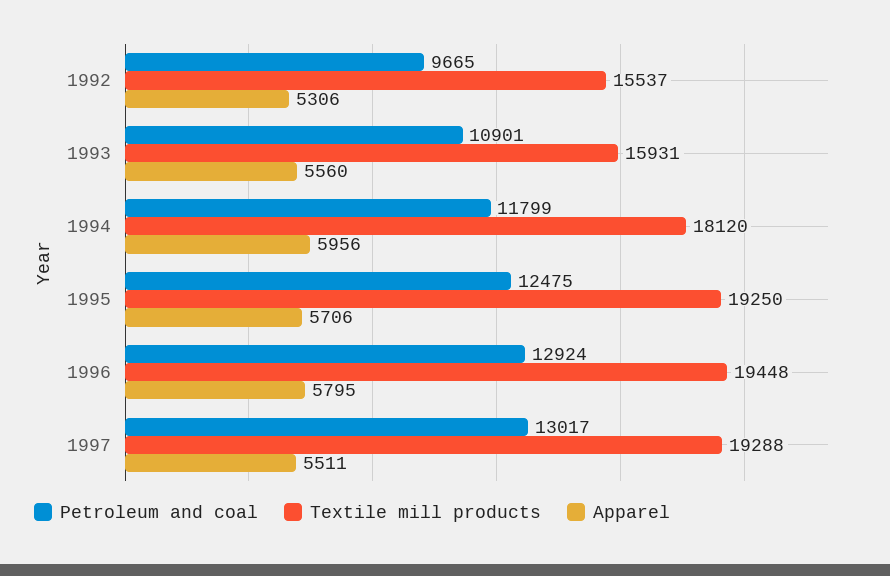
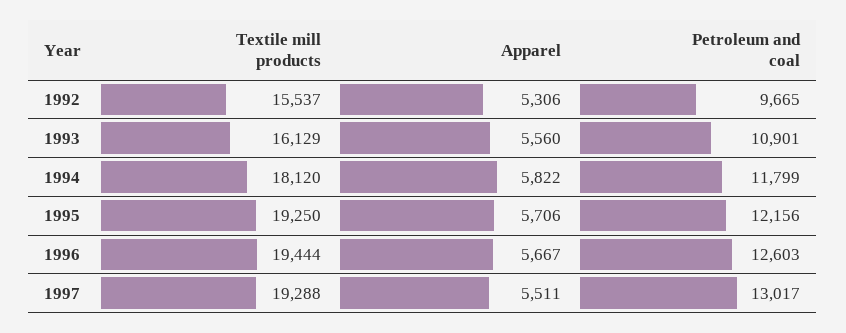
Textile mill products, 1993: 15931 -> 16129
Apparel, 1994: 5956 -> 5822
Petroleum and coal, 1995: 12475 -> 12156
Petroleum and coal, 1996: 12924 -> 12603
Textile mill products, 1996: 19448 -> 19444
Apparel, 1996: 5795 -> 5667

